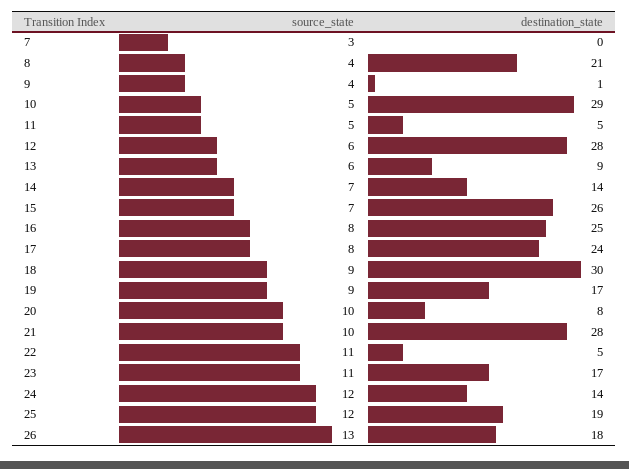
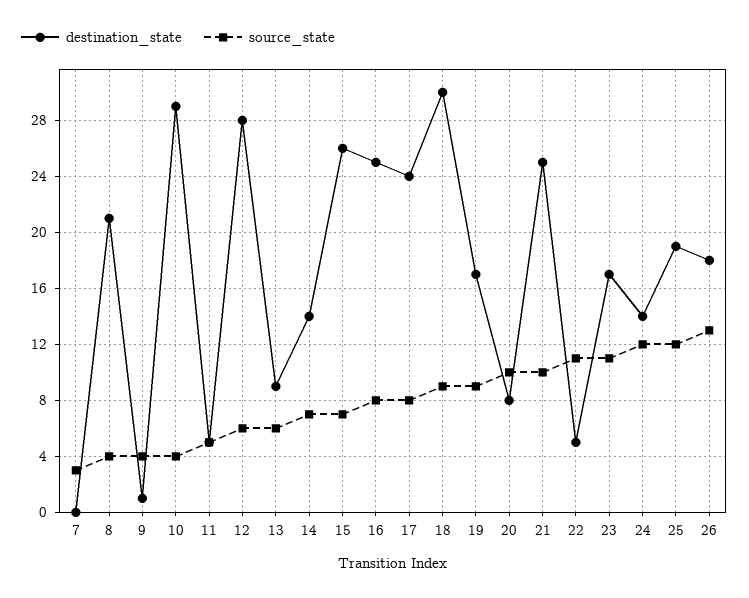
source_state, 10: 5 -> 4
destination_state, 21: 28 -> 25

